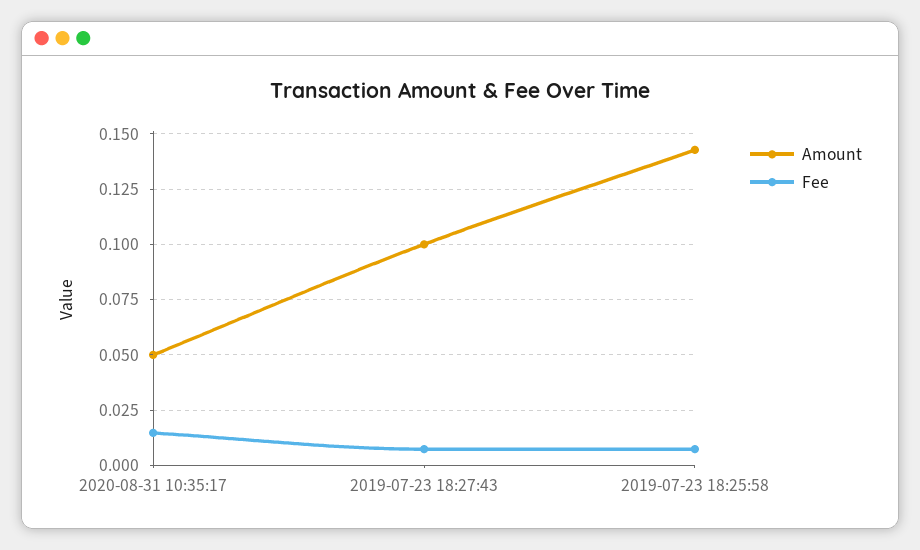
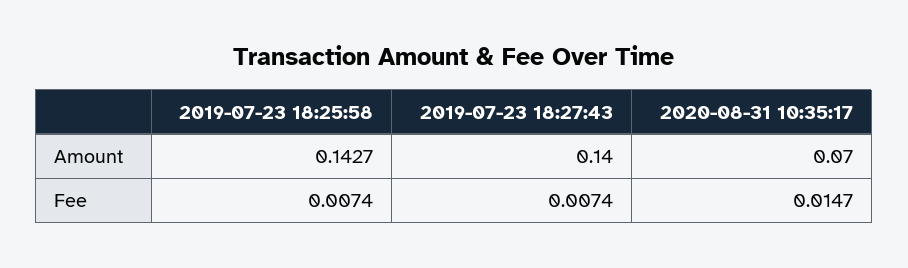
Amount, 2020-08-31 10:35:17: 0.05 -> 0.07
Amount, 2019-07-23 18:27:43: 0.1 -> 0.14

